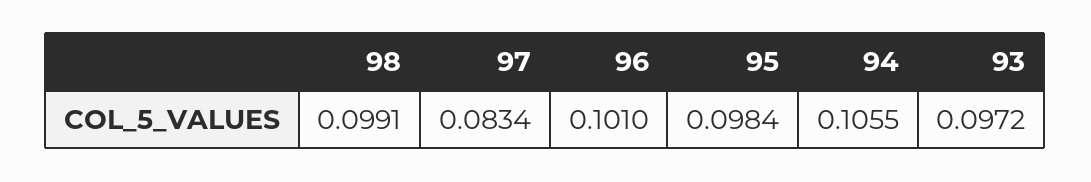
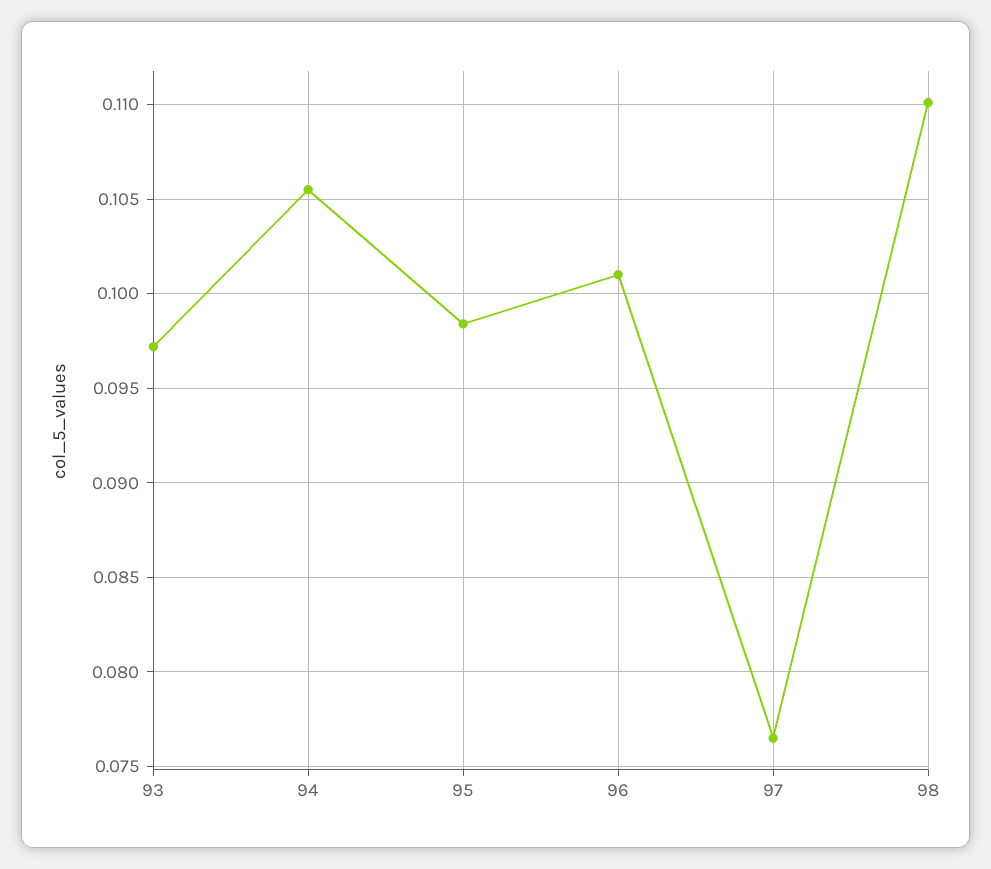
98: 0.0991 -> 0.11
97: 0.0834 -> 0.0765

